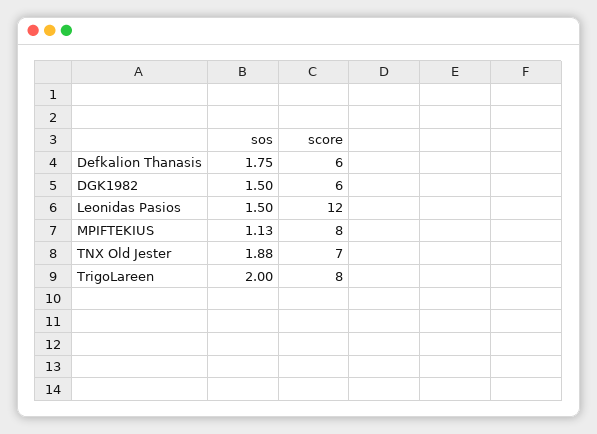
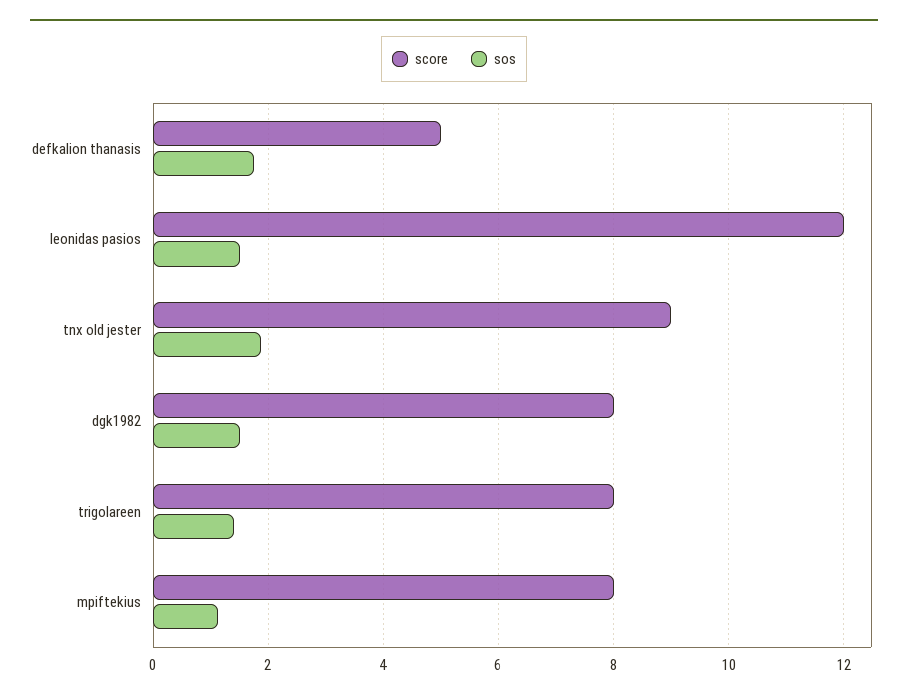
score, Defkalion Thanasis: 6 -> 5
score, DGK1982: 6 -> 8
score, TNX Old Jester: 7 -> 9
sos, TrigoLareen: 2 -> 1.4

